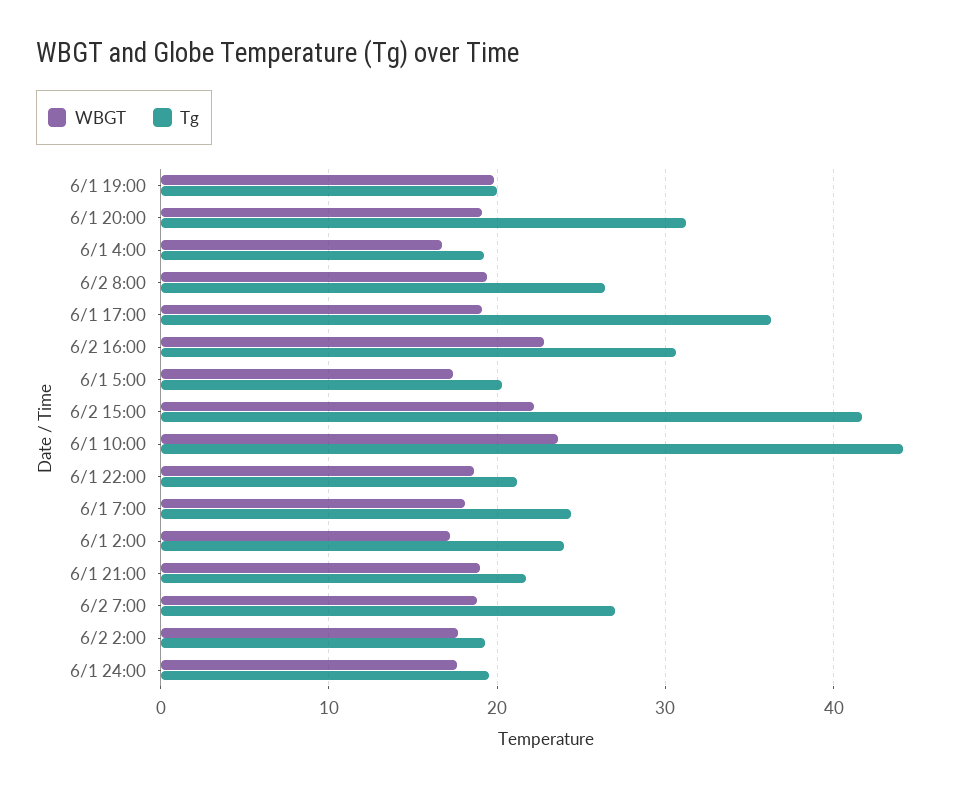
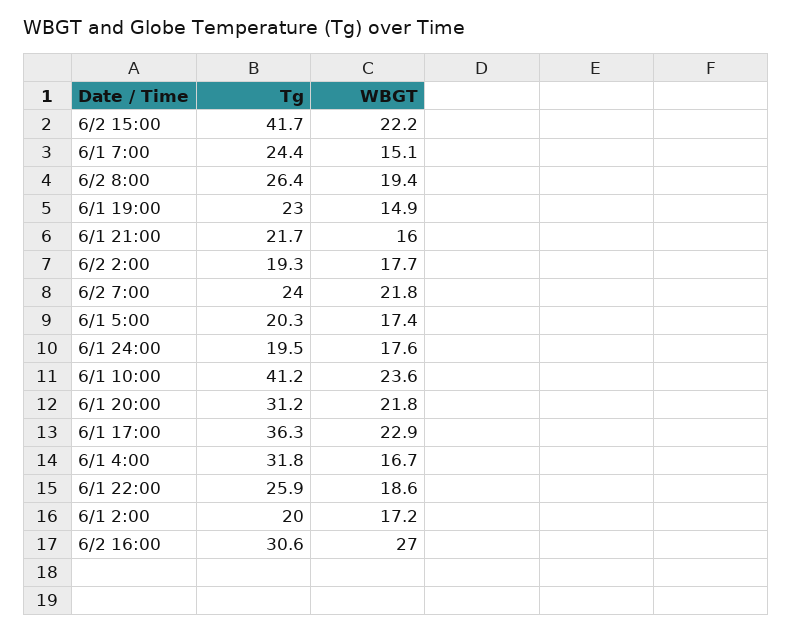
WBGT, 6/1 19:00: 20 -> 14.9
Tg, 6/1 19:00: 20 -> 23
WBGT, 6/1 20:00: 19 -> 21.8
Tg, 6/1 4:00: 19 -> 31.8
WBGT, 6/1 17:00: 19 -> 22.9
WBGT, 6/2 16:00: 23 -> 27
Tg, 6/1 10:00: 44 -> 41.2
Tg, 6/1 22:00: 21 -> 25.9
WBGT, 6/1 7:00: 18 -> 15.1
Tg, 6/1 2:00: 24 -> 20
WBGT, 6/1 21:00: 19 -> 16
WBGT, 6/2 7:00: 19 -> 21.8
Tg, 6/2 7:00: 27 -> 24

